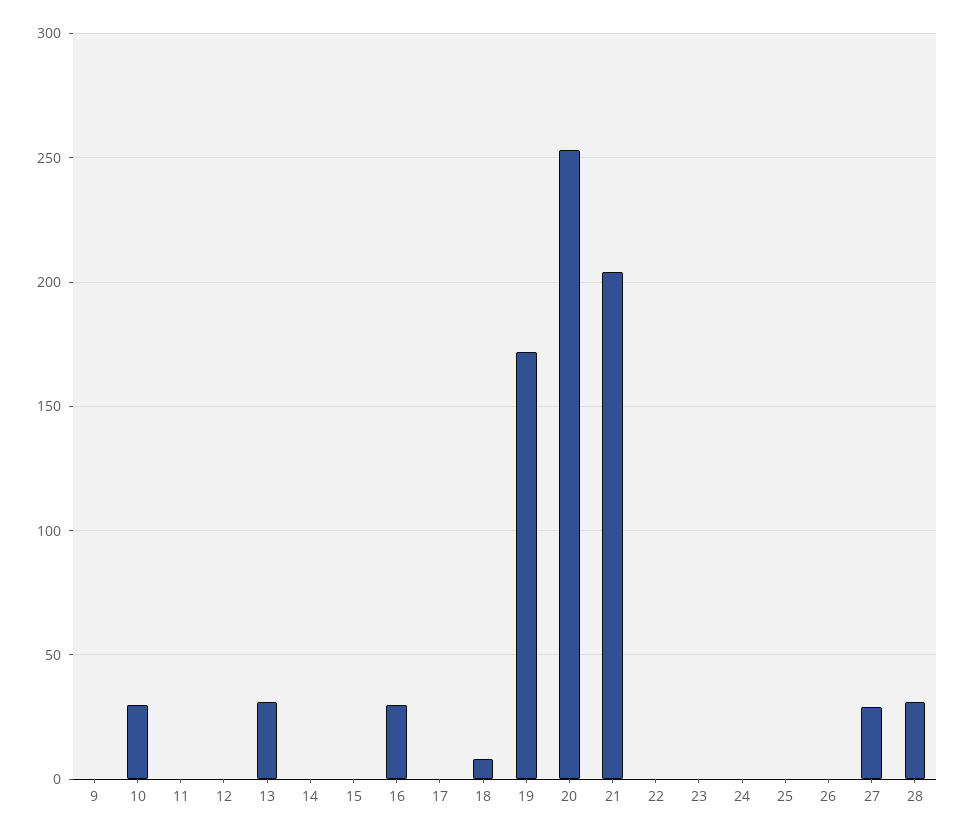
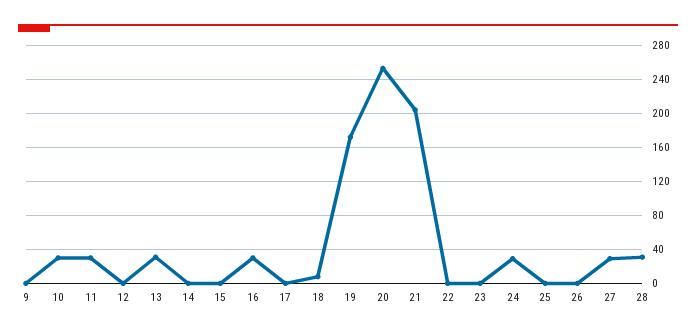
11: 0 -> 30
24: 0 -> 30

